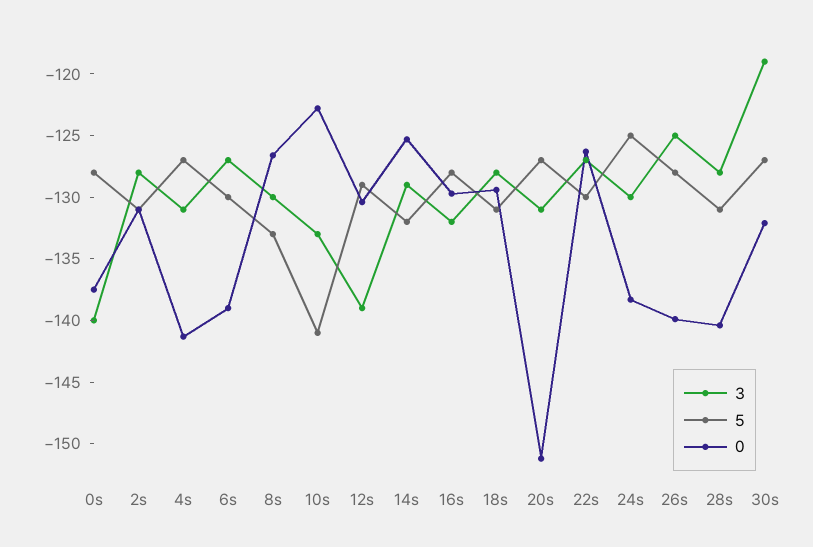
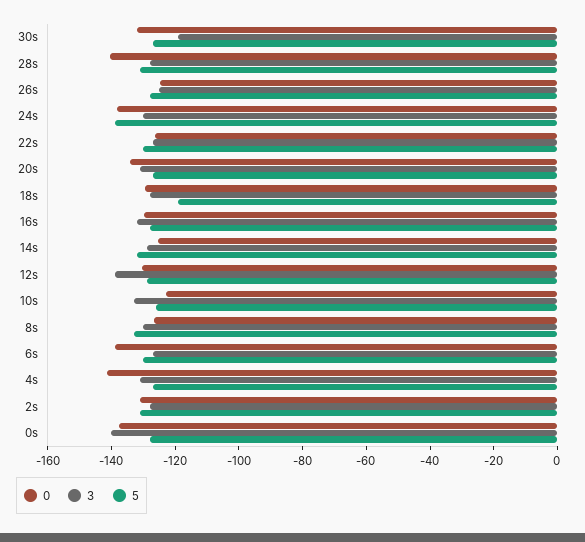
5, 10s: -141 -> -125
5, 18s: -131 -> -120
0, 20s: -151 -> -135
5, 24s: -125 -> -140
0, 26s: -140 -> -125

